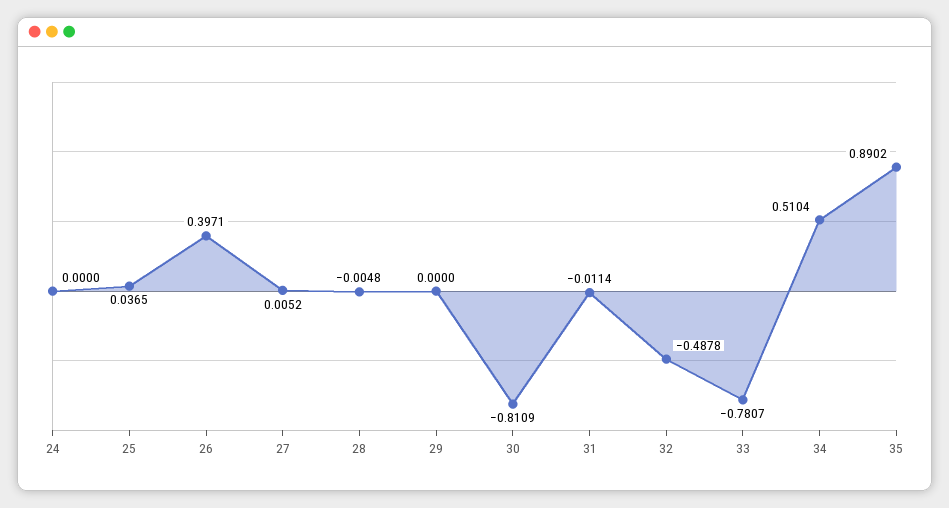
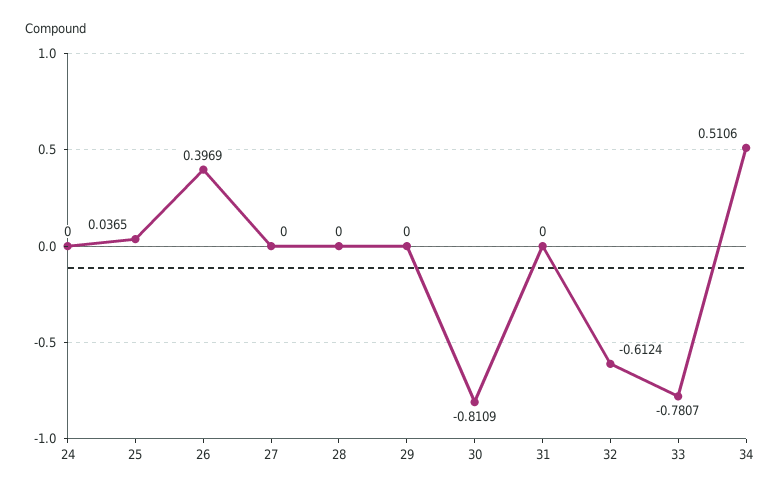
26: 0.3971 -> 0.3969
27: 0.0052 -> 0
28: -0.0048 -> 0
31: -0.0114 -> 0
32: -0.4878 -> -0.6124
34: 0.5104 -> 0.5106
35: 0.8902 -> none

